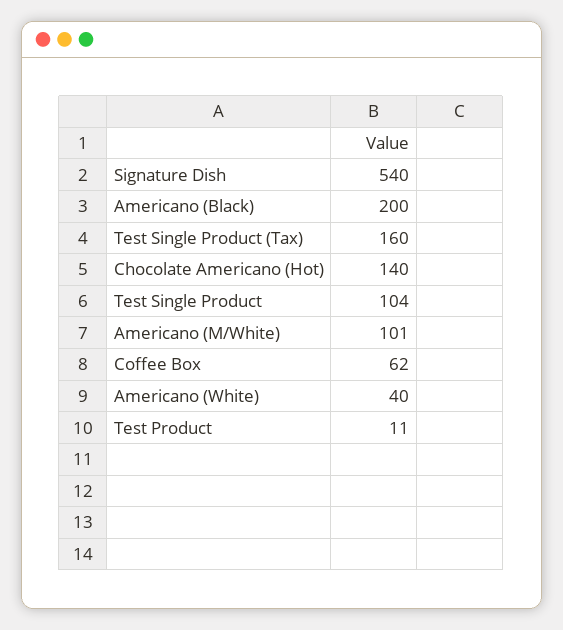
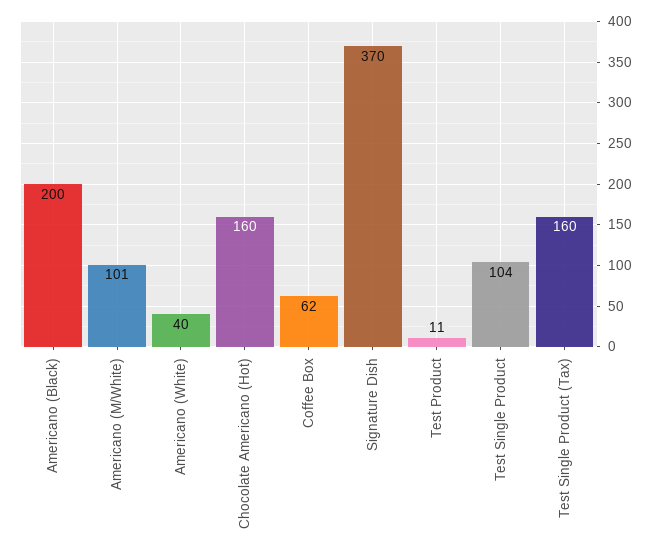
Signature Dish: 540 -> 370
Chocolate Americano (Hot): 140 -> 160

